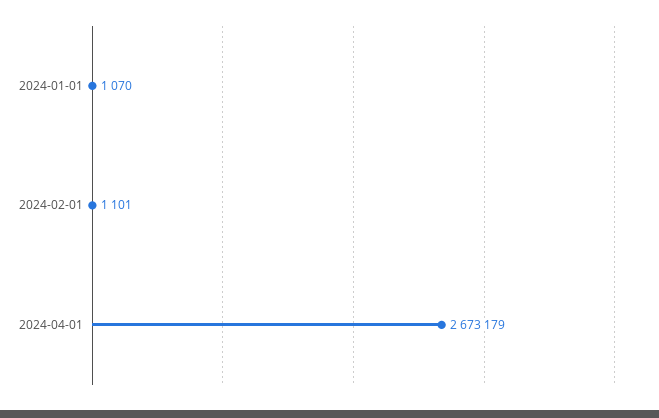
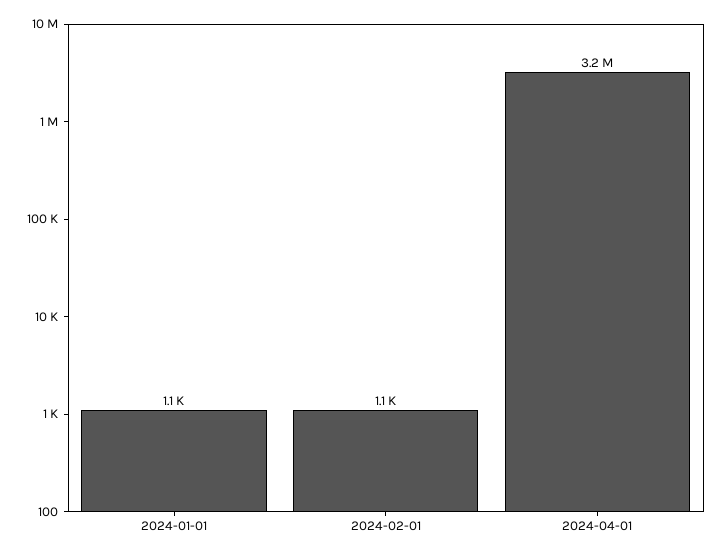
2024-04-01: 2673179 -> 3200000

